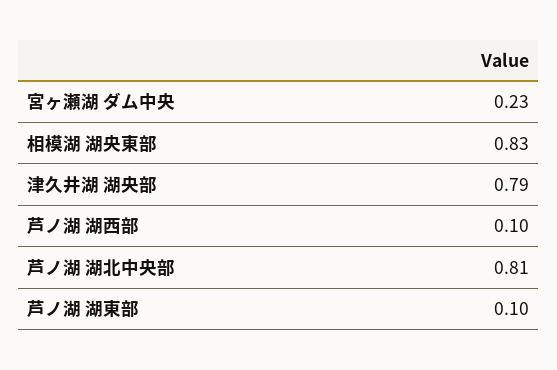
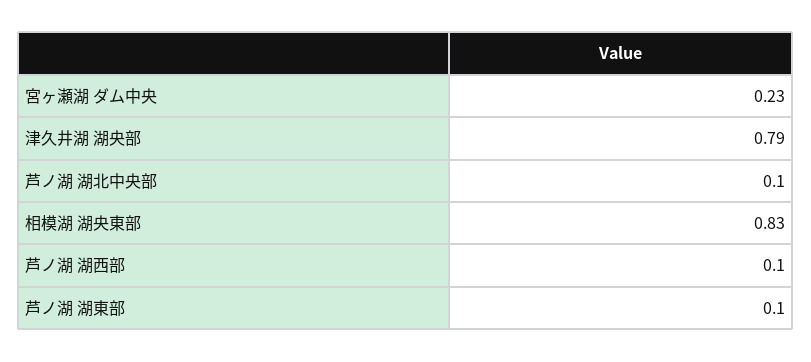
芦ノ湖 湖北中央部: 0.81 -> 0.1

